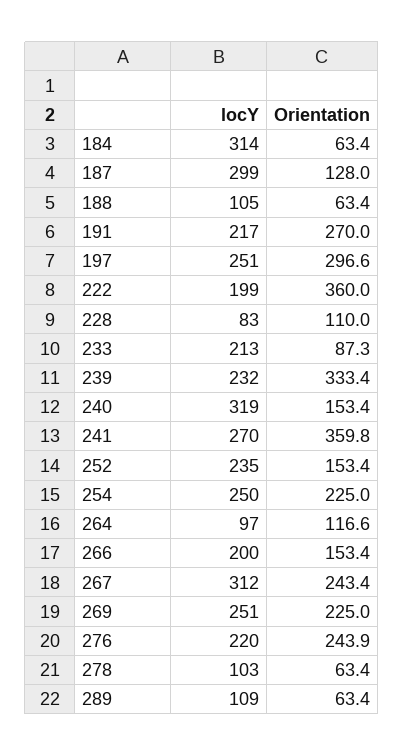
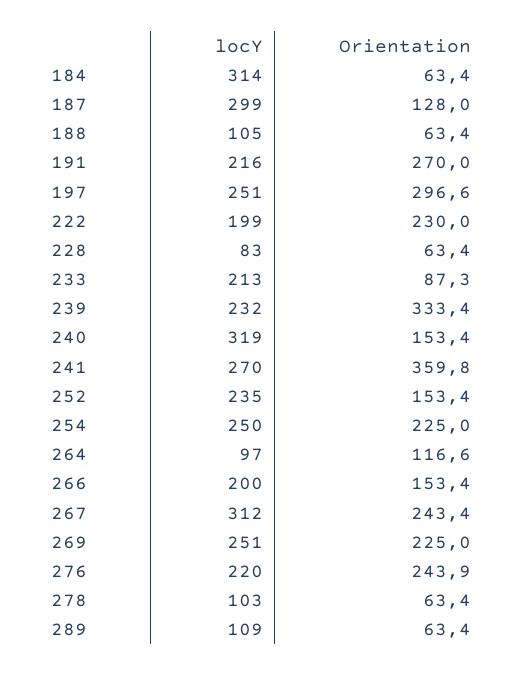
locY, 191: 217 -> 216
Orientation, 222: 360 -> 230
Orientation, 228: 110 -> 63.4

